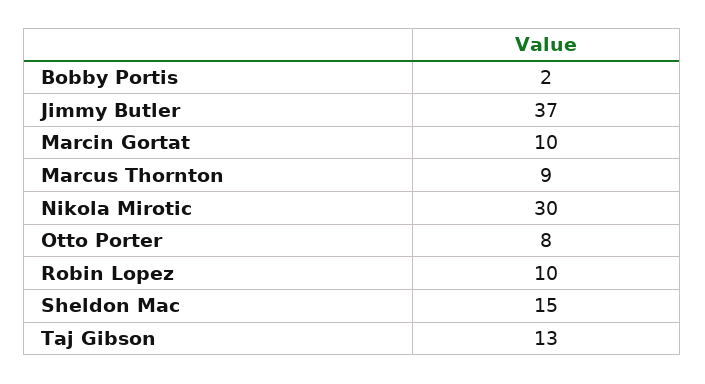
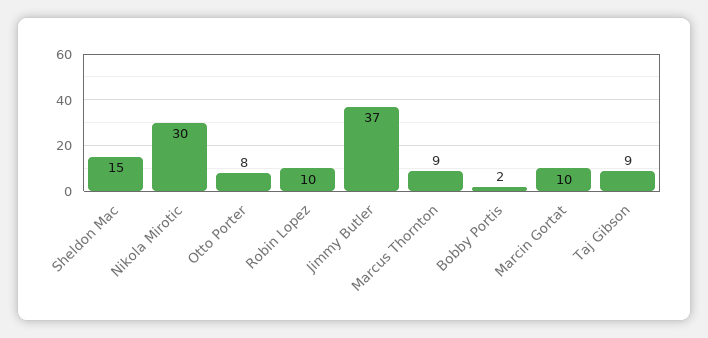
Taj Gibson: 13 -> 9

